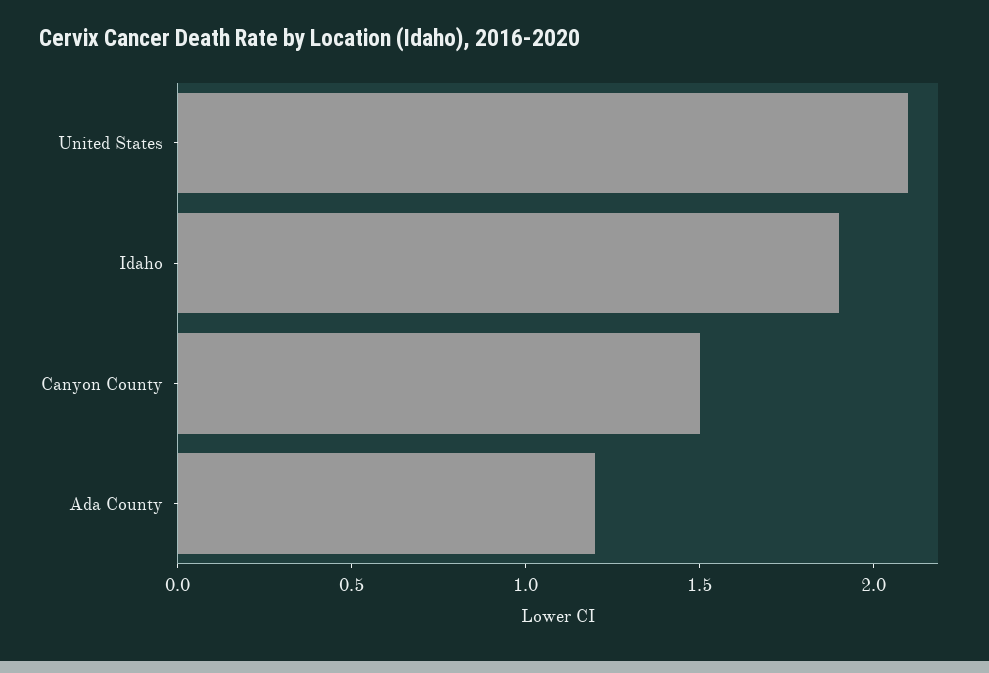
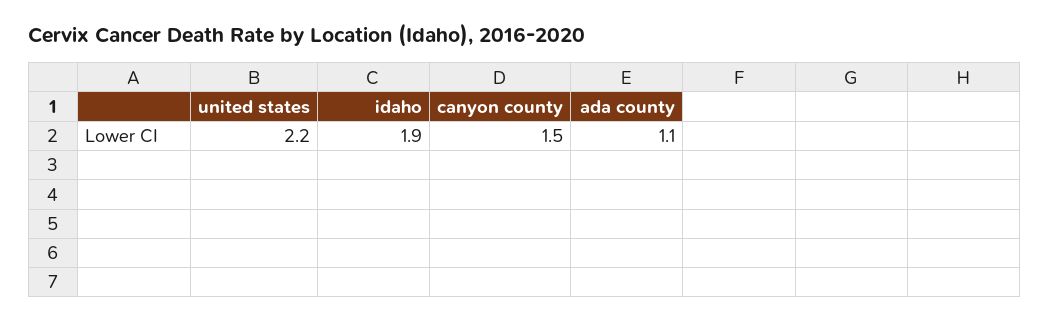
United States: 2.1 -> 2.2
Ada County: 1.2 -> 1.1

